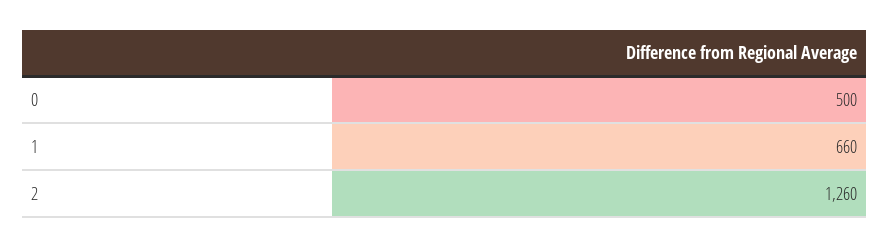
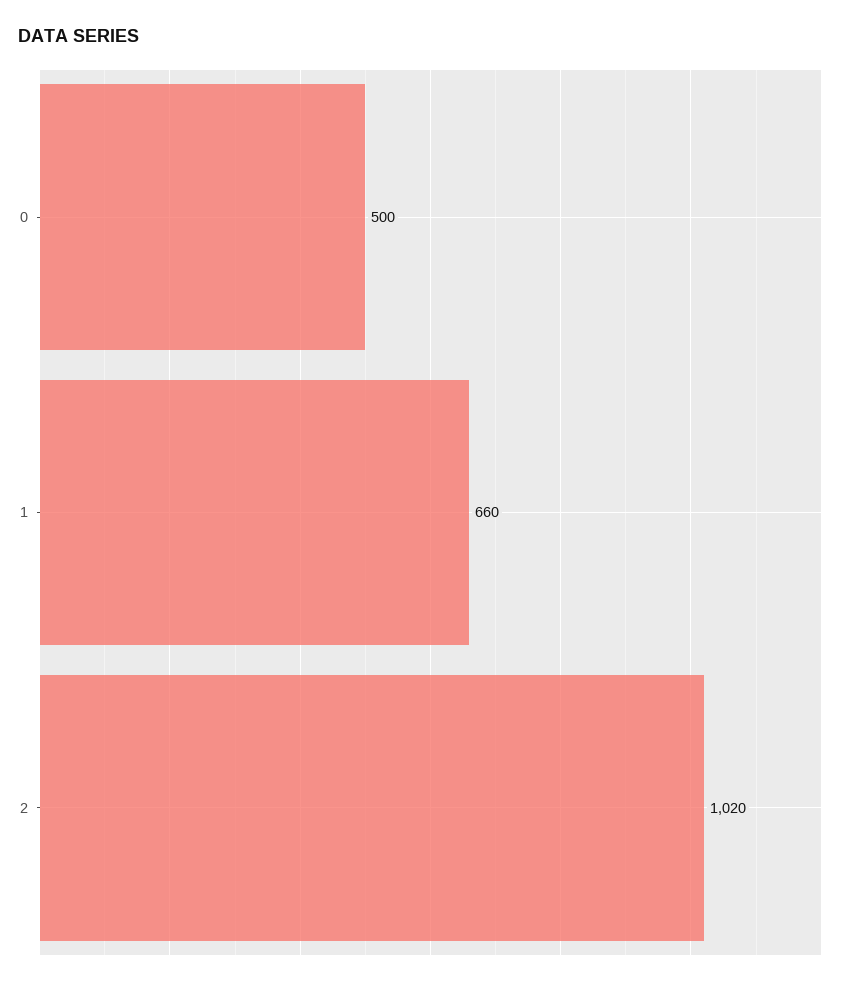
2: 1260 -> 1020

